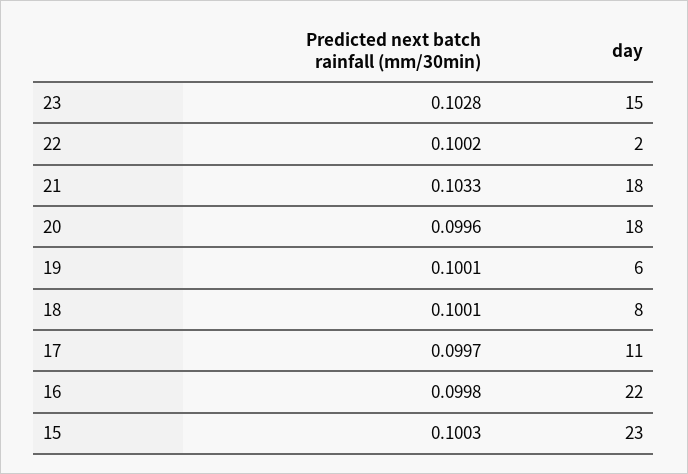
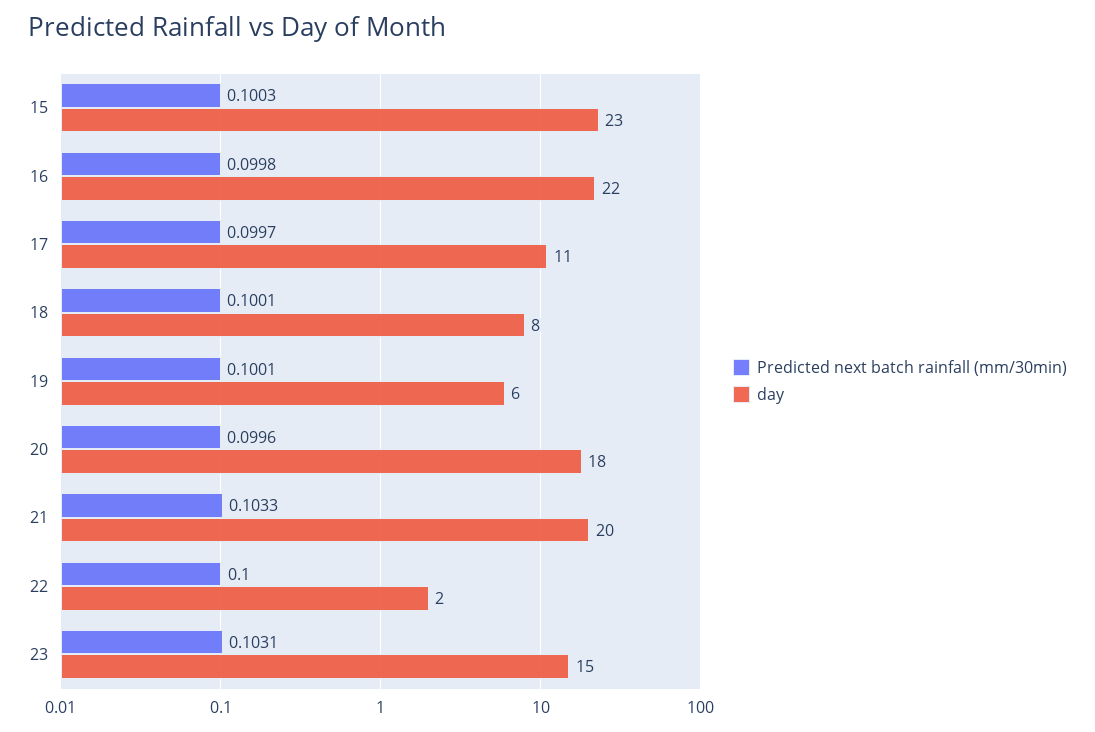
Predicted next batch rainfall (mm/30min), 23: 0.1028 -> 0.1031
Predicted next batch rainfall (mm/30min), 22: 0.1002 -> 0.1
day, 21: 18 -> 20

